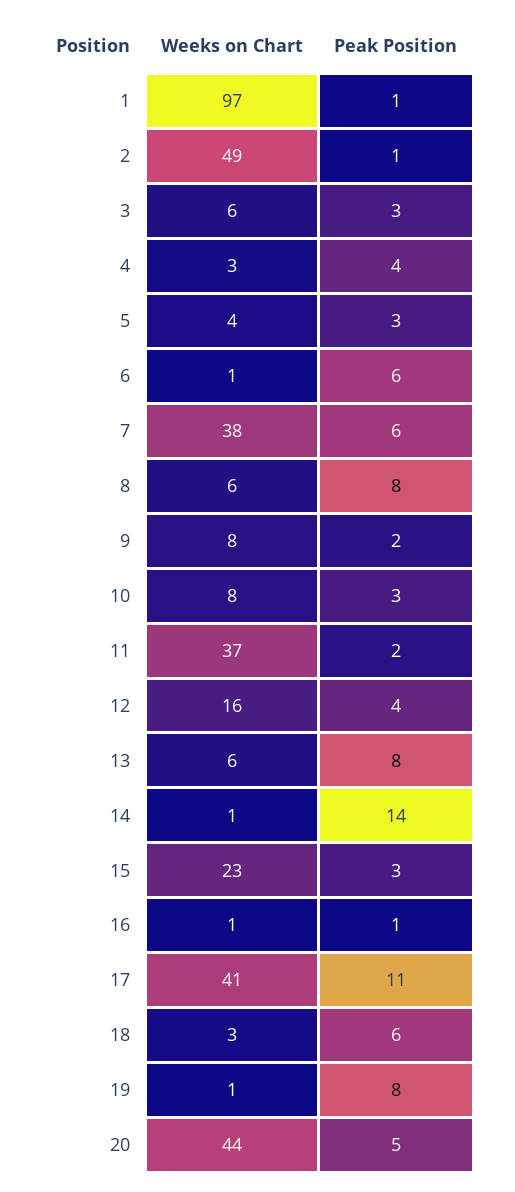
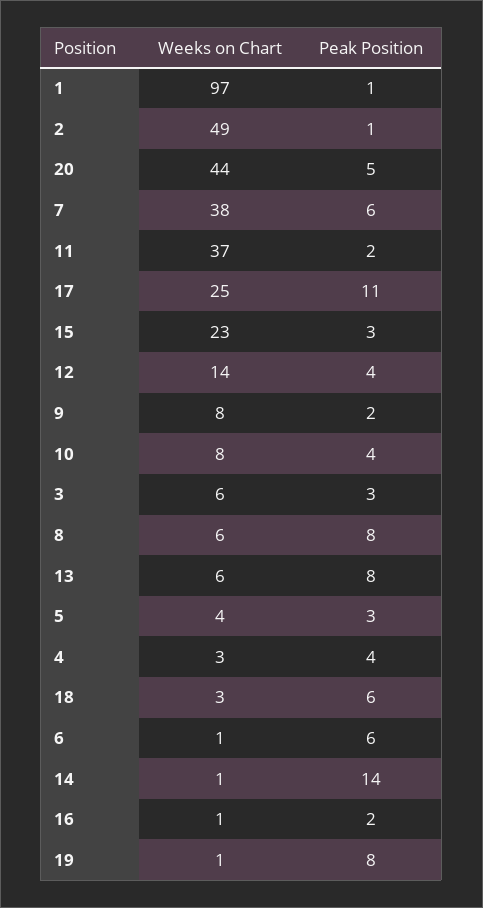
Peak Position, 10: 3 -> 4
Weeks on Chart, 12: 16 -> 14
Peak Position, 16: 1 -> 2
Weeks on Chart, 17: 41 -> 25

